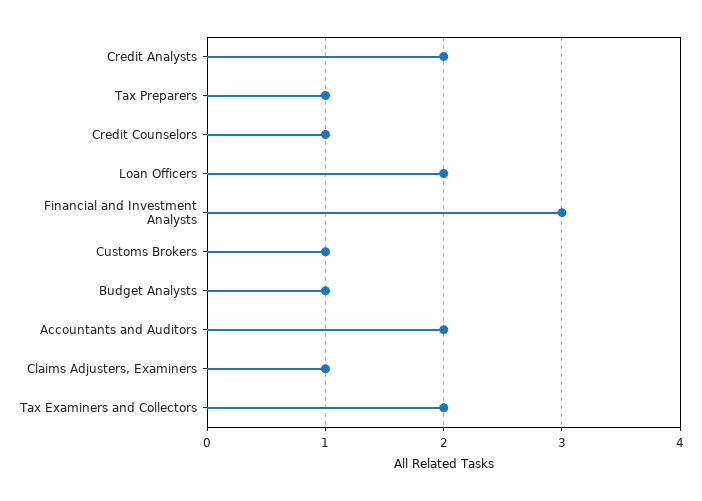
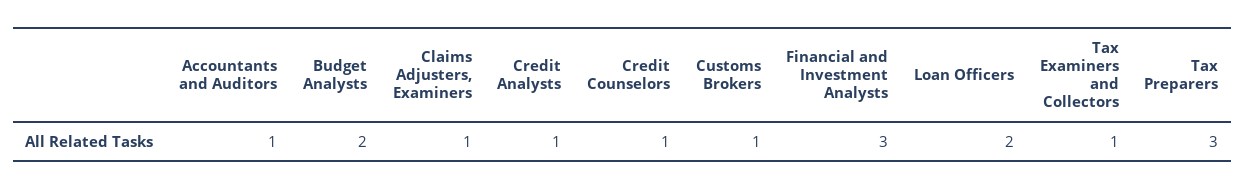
Credit Analysts: 2 -> 1
Tax Preparers: 1 -> 3
Budget Analysts: 1 -> 2
Accountants and Auditors: 2 -> 1
Tax Examiners and Collectors: 2 -> 1

